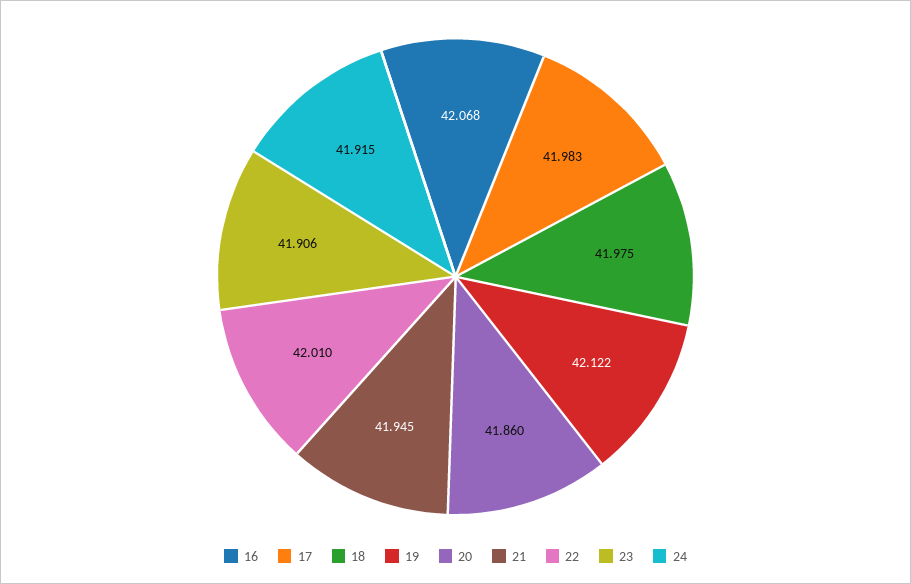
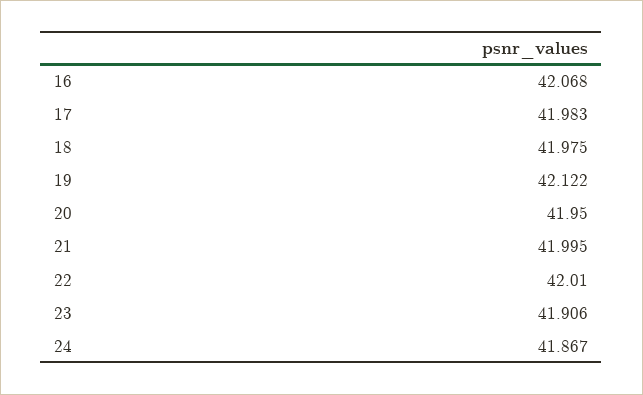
20: 41.86 -> 41.95
21: 41.945 -> 41.995
24: 41.915 -> 41.867

